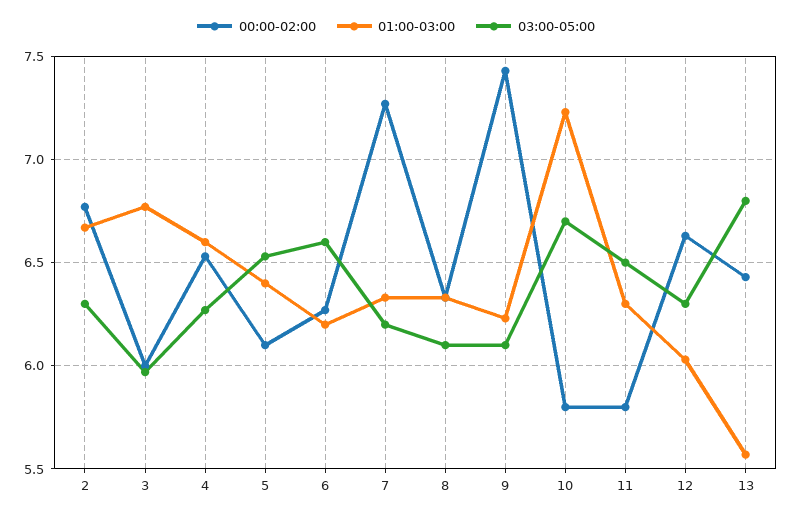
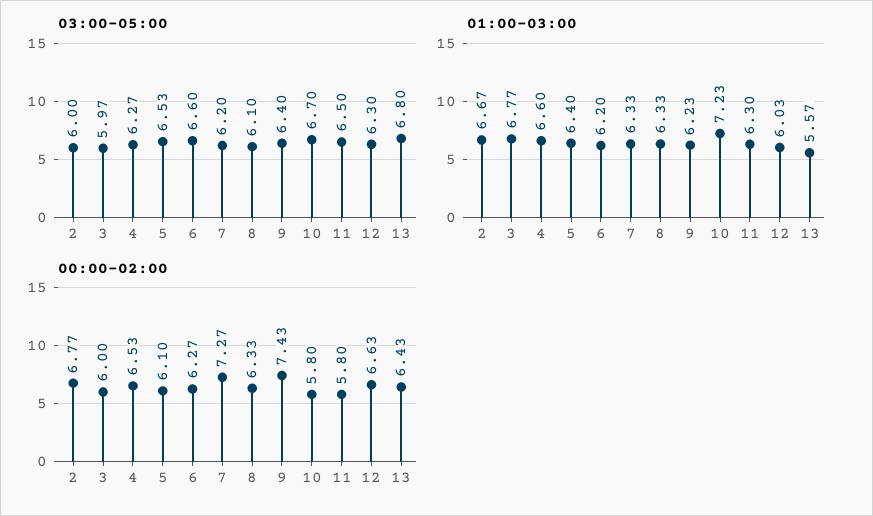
03:00-05:00, 2: 6.3 -> 6
03:00-05:00, 9: 6.1 -> 6.4

